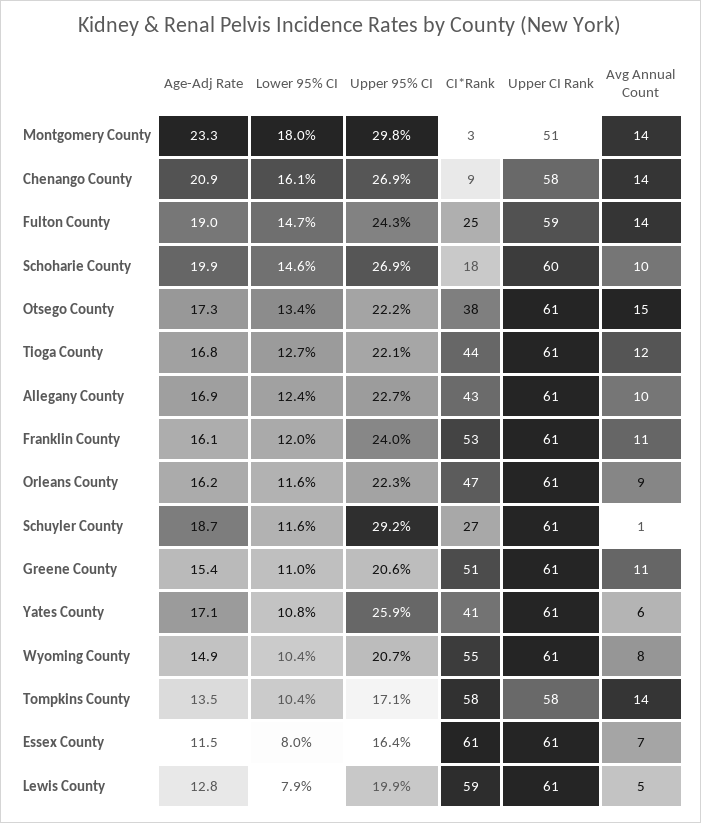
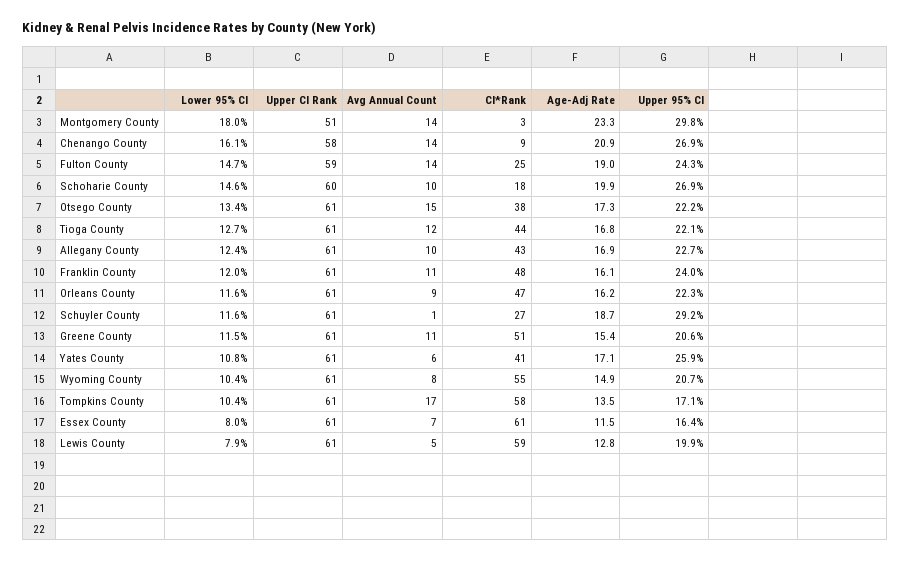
CI*Rank, Franklin County: 53 -> 48
Lower 95% CI, Greene County: 11 -> 11.5
Upper CI Rank, Tompkins County: 58 -> 61
Avg Annual Count, Tompkins County: 14 -> 17

